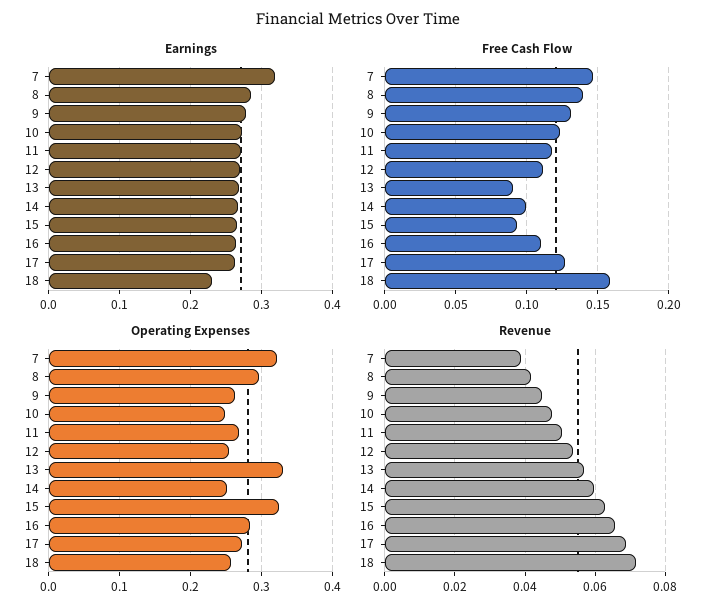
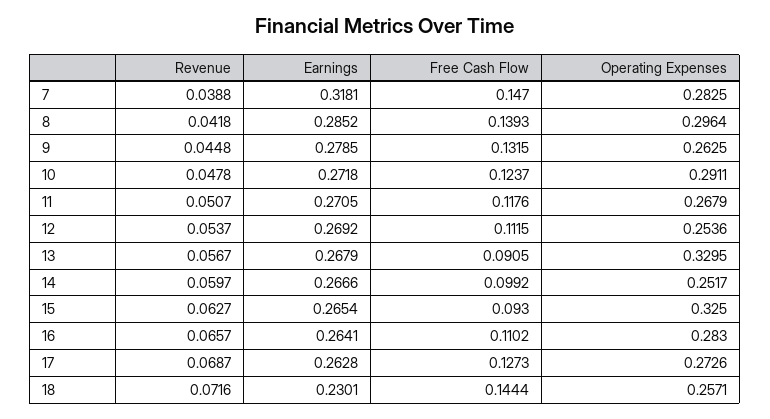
Free Cash Flow, 18: 0.16 -> 0.1444
Operating Expenses, 7: 0.32 -> 0.2825
Operating Expenses, 10: 0.25 -> 0.2911

